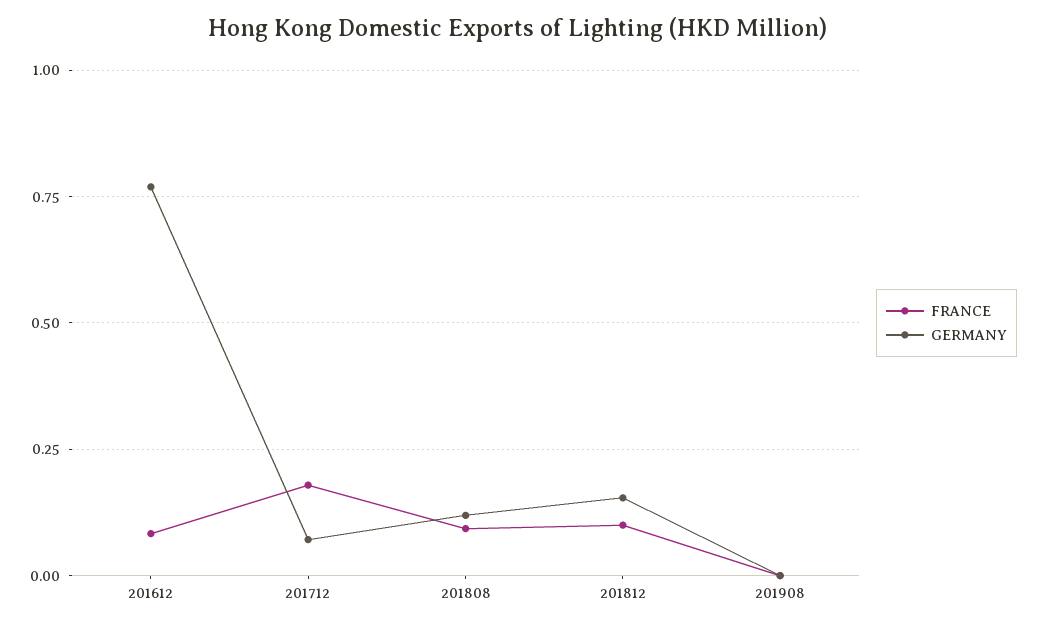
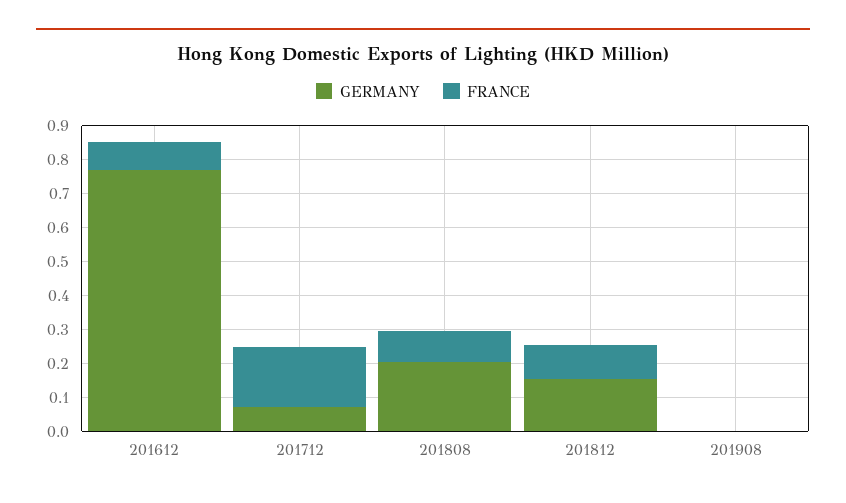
GERMANY, 201808: 0.125 -> 0.2

